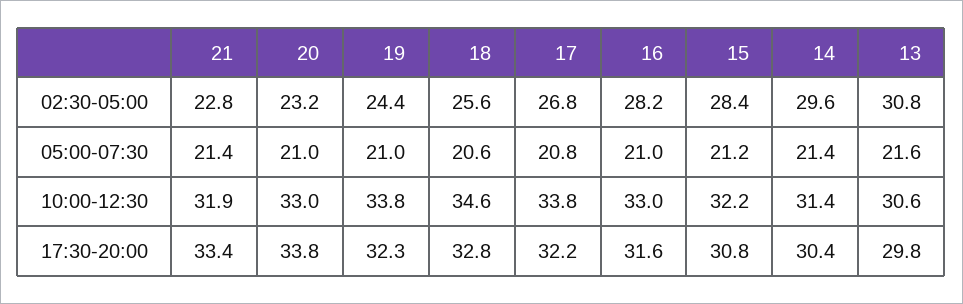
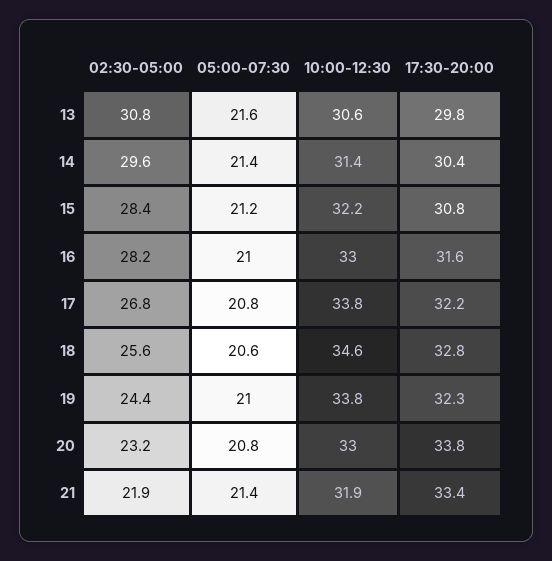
21, 02:30-05:00: 22.8 -> 21.9
20, 05:00-07:30: 21 -> 20.8

